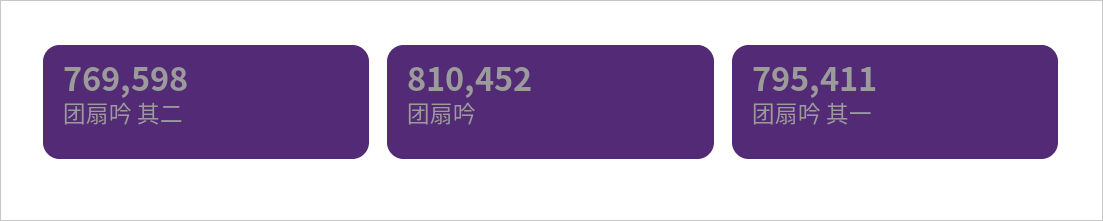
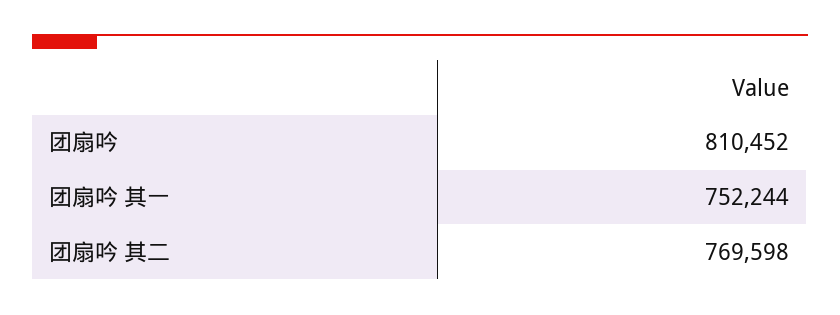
团扇吟 其一: 795411 -> 752244

